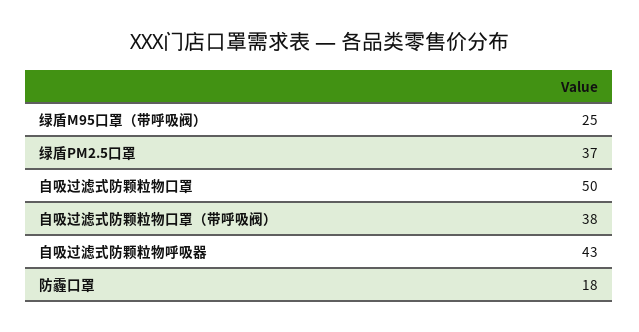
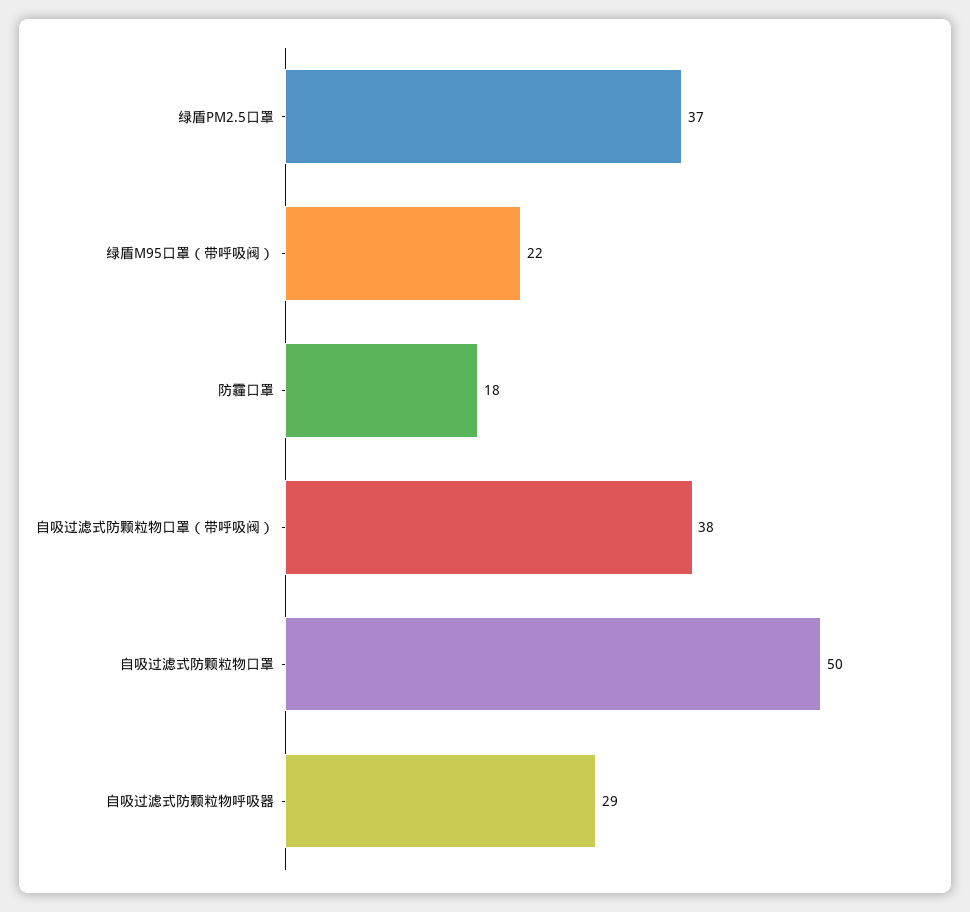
绿盾M95口罩（带呼吸阀）: 25 -> 22
自吸过滤式防颗粒物呼吸器: 43 -> 29

